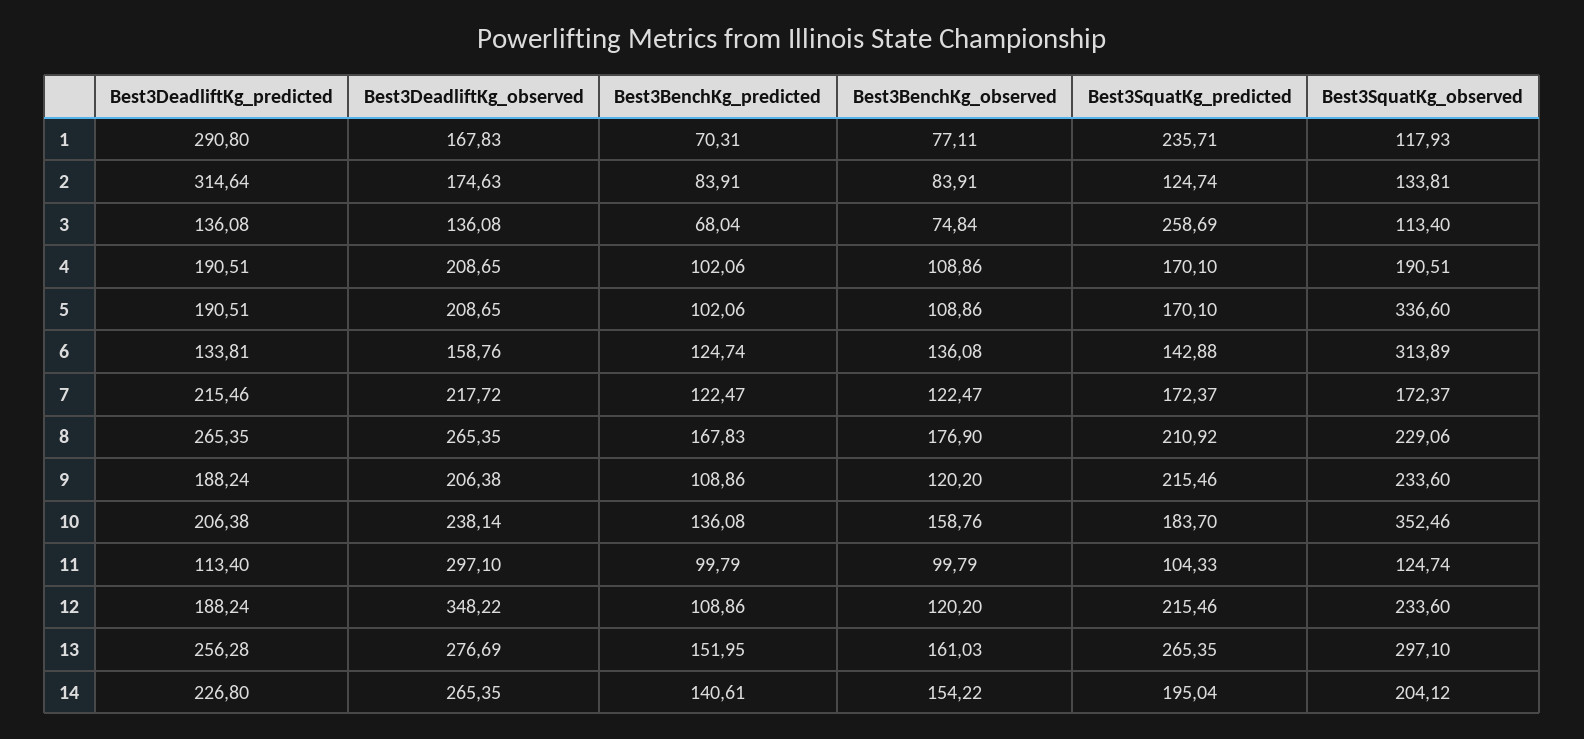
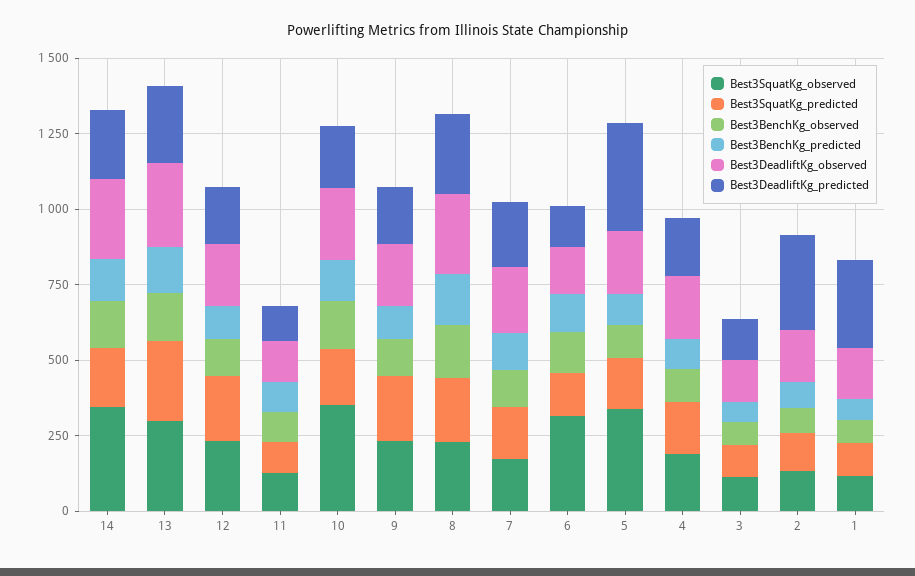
Best3SquatKg_predicted, 1: 235.71 -> 100
Best3SquatKg_predicted, 3: 258.69 -> 100
Best3DeadliftKg_predicted, 5: 190.51 -> 350
Best3DeadliftKg_observed, 11: 297.1 -> 150
Best3DeadliftKg_observed, 12: 348.22 -> 200
Best3SquatKg_observed, 14: 204.12 -> 350

